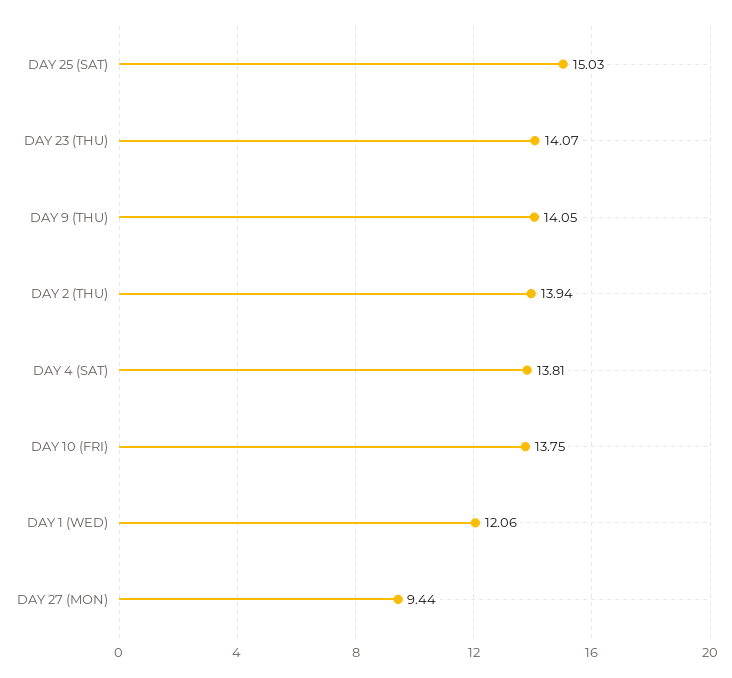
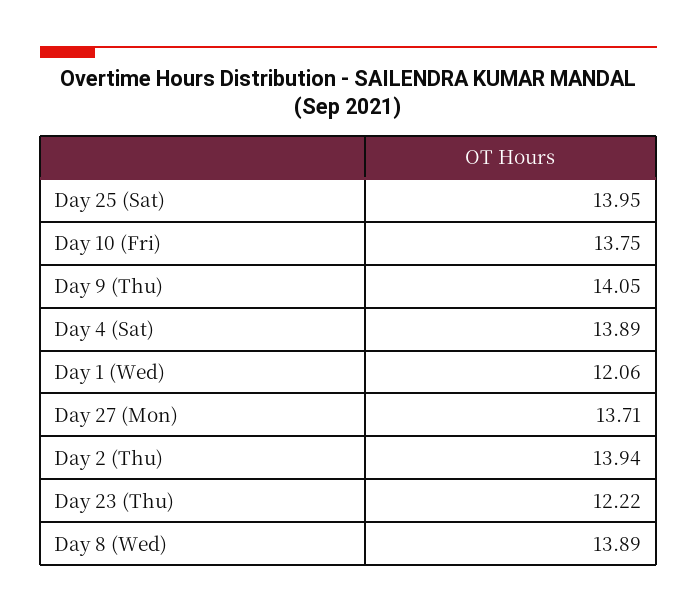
DAY 25 (SAT): 15.03 -> 13.95
DAY 23 (THU): 14.07 -> 12.22
DAY 4 (SAT): 13.81 -> 13.89
DAY 27 (MON): 9.44 -> 13.71
Day 8 (Wed): none -> 13.89

